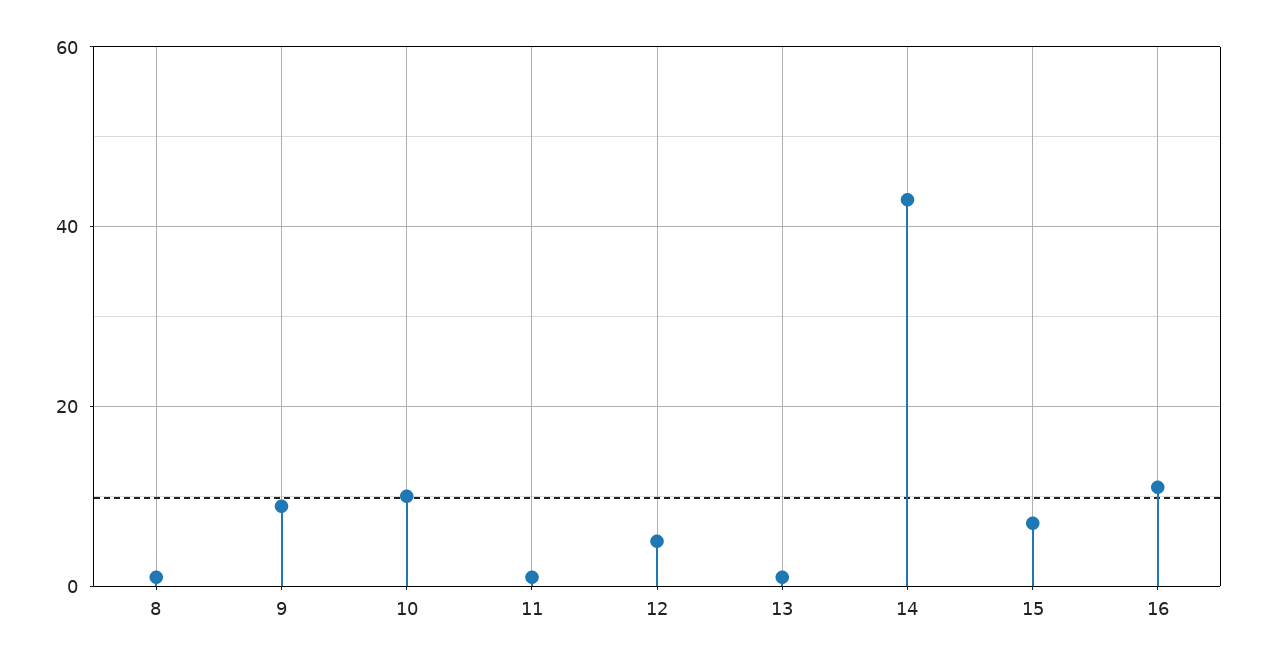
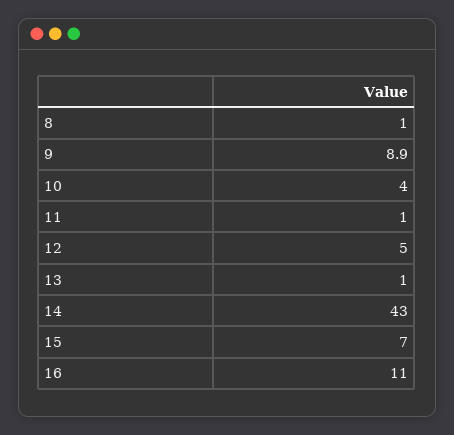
10: 10 -> 4

